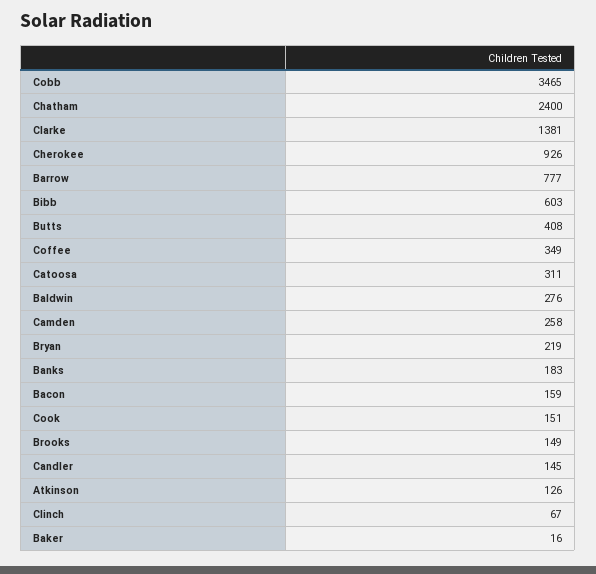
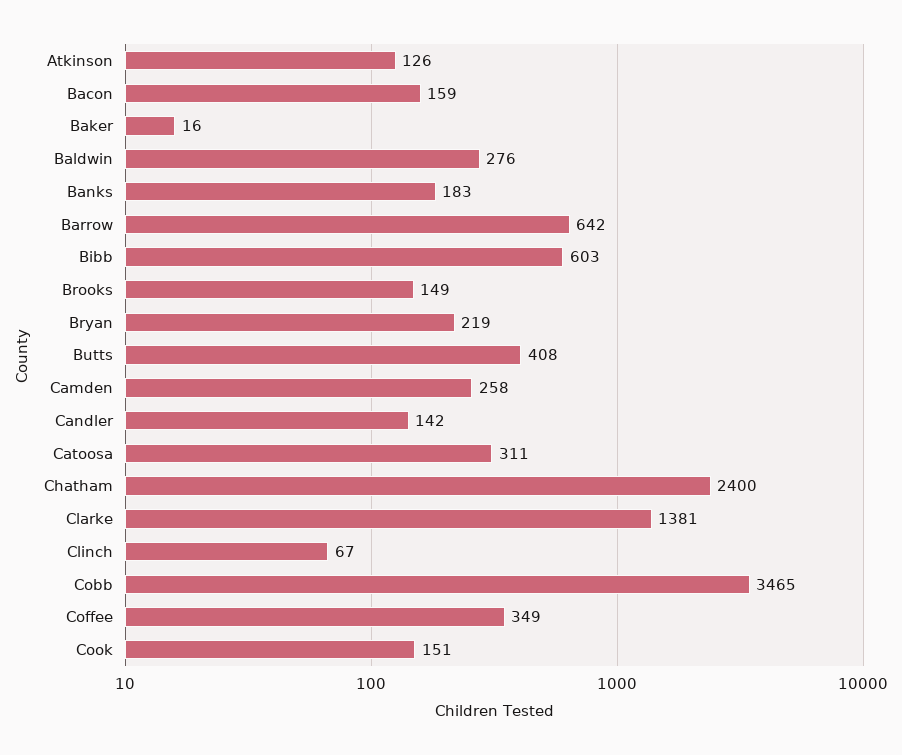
Cherokee: 926 -> none
Barrow: 777 -> 642
Candler: 145 -> 142

